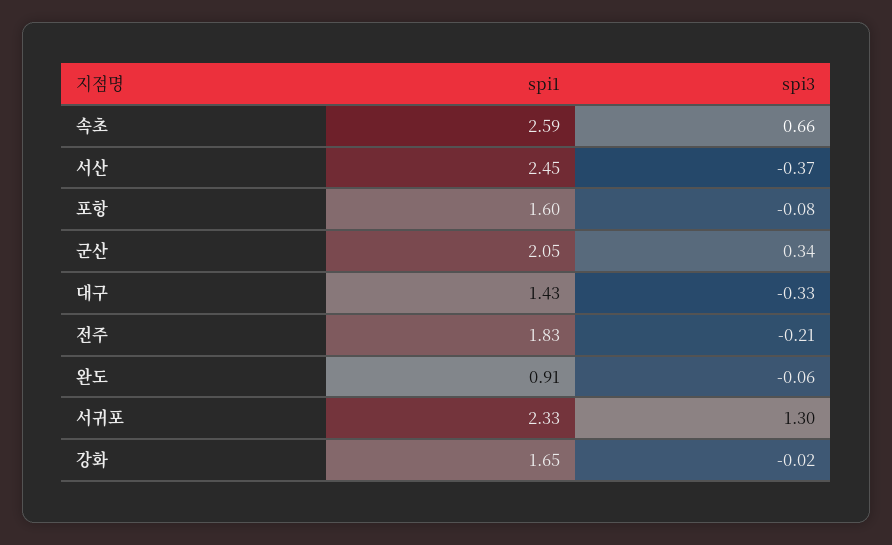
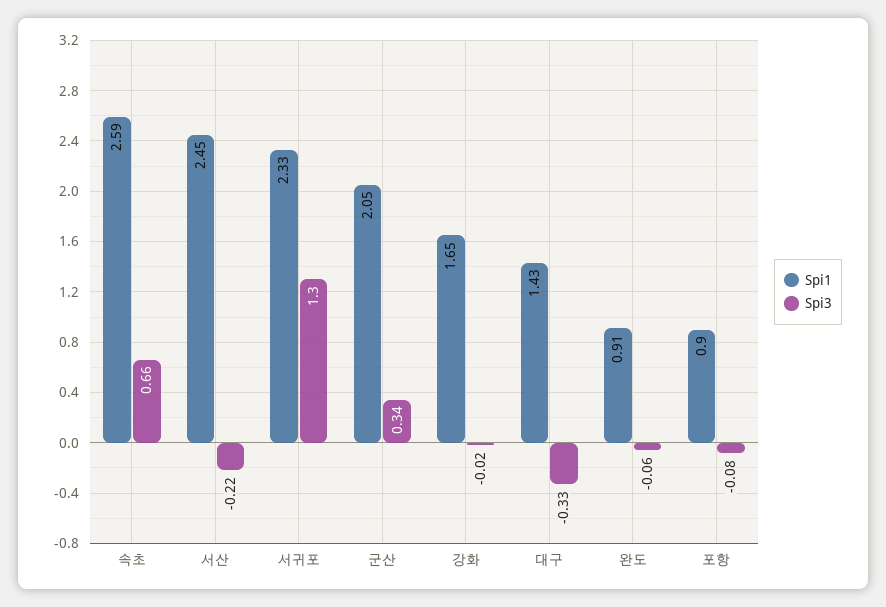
spi3, 서산: -0.37 -> -0.22
spi1, 포항: 1.6 -> 0.9
spi1, 전주: 1.83 -> none
spi3, 전주: -0.21 -> none

